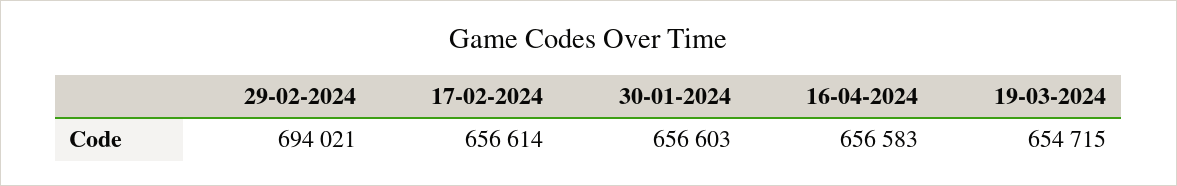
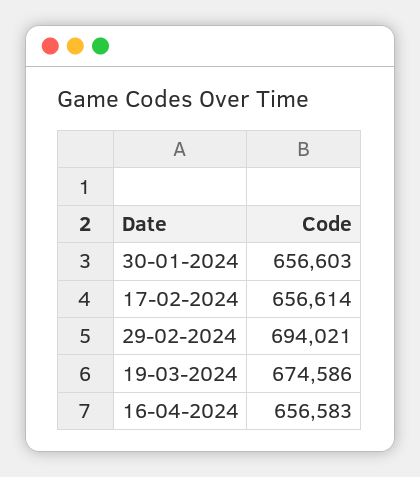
19-03-2024: 654715 -> 674586

